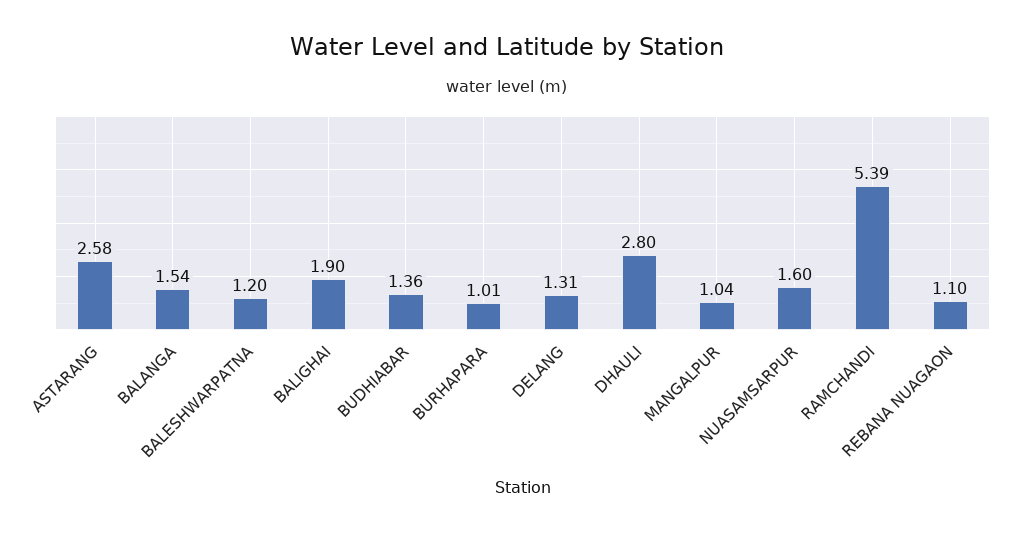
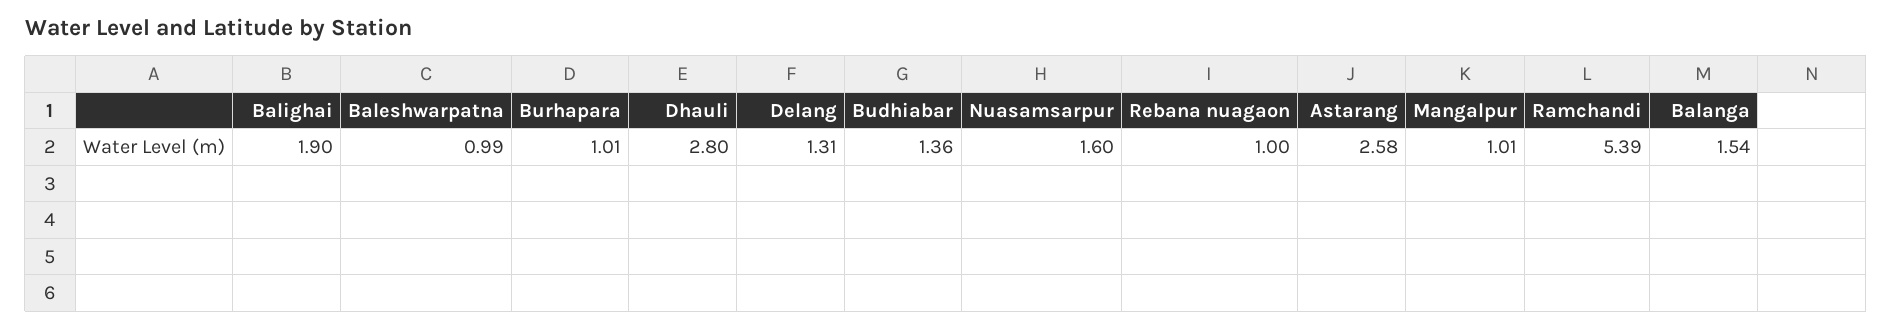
BALESHWARPATNA: 1.2 -> 0.99
MANGALPUR: 1.04 -> 1.01
REBANA NUAGAON: 1.1 -> 1

